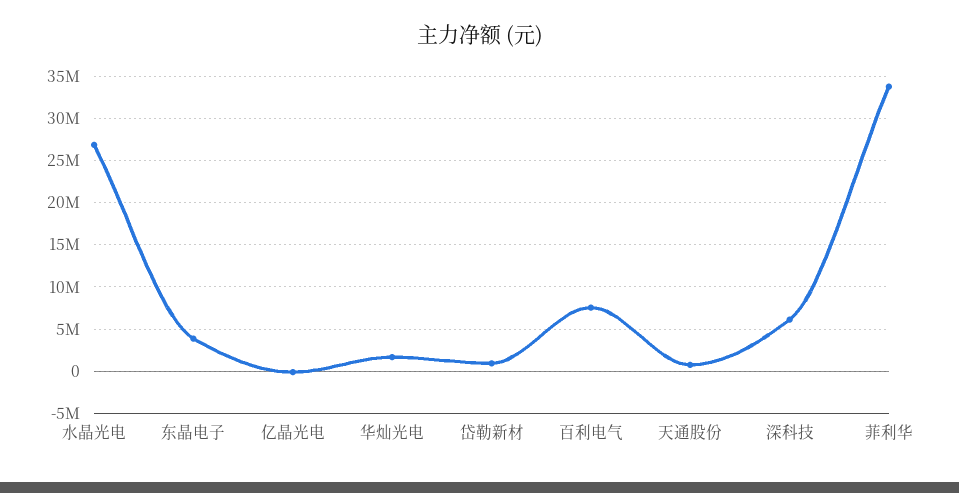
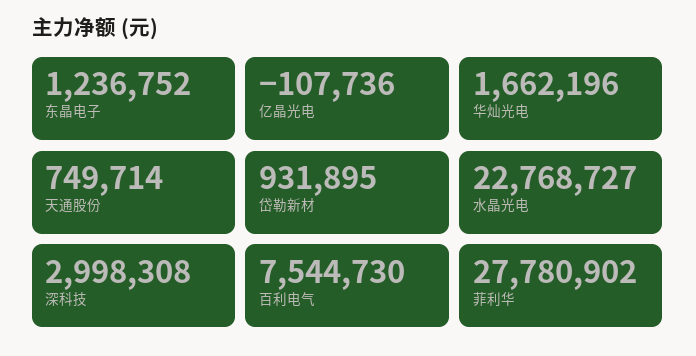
水晶光电: 27000000 -> 22768727
东晶电子: 4000000 -> 1236752
深科技: 6000000 -> 2998308
菲利华: 34000000 -> 27780902

